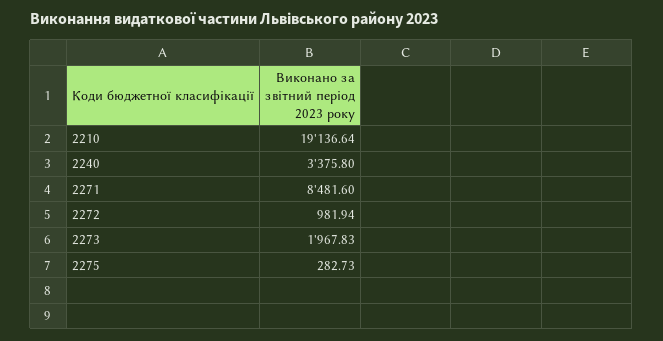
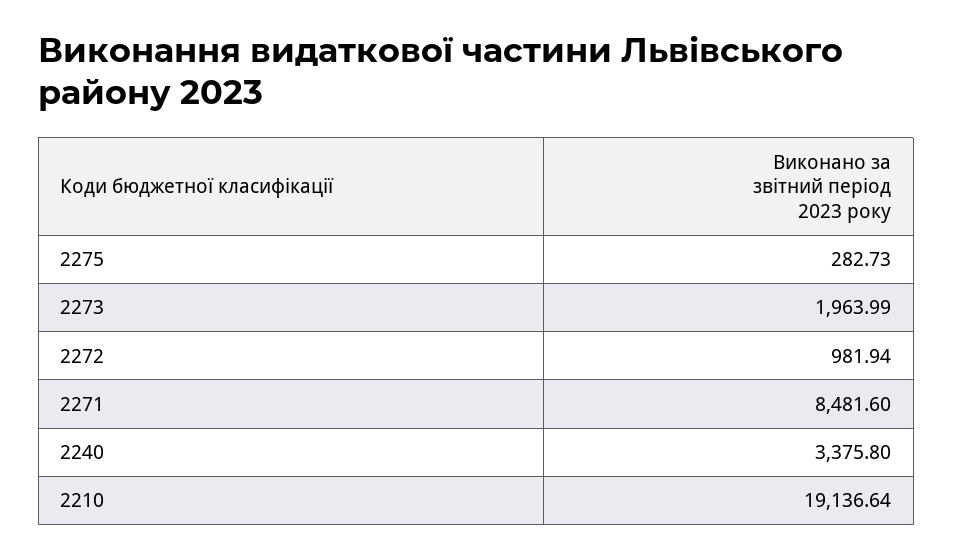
2273: 1967.83 -> 1963.99

